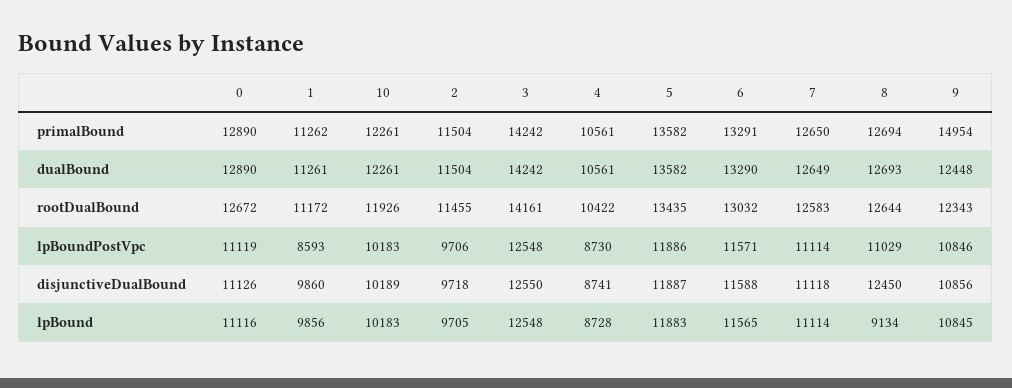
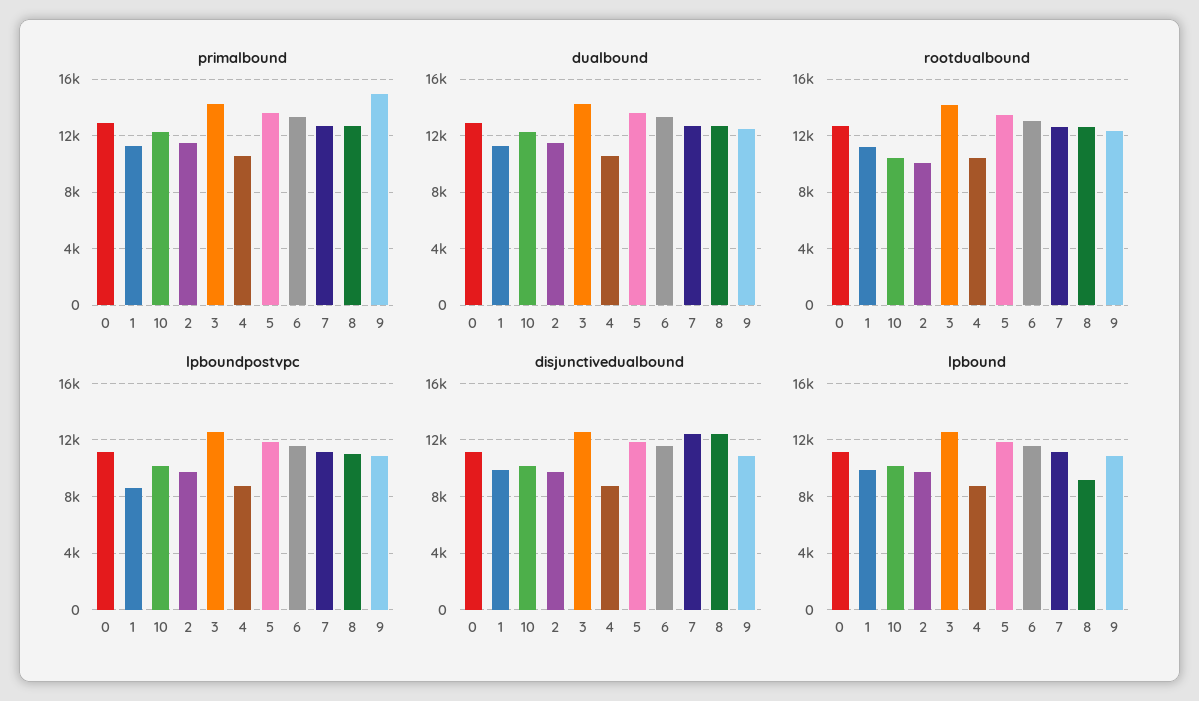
rootDualBound, 10: 11926 -> 10500
rootDualBound, 2: 11455 -> 10000
disjunctiveDualBound, 7: 11118 -> 12500

